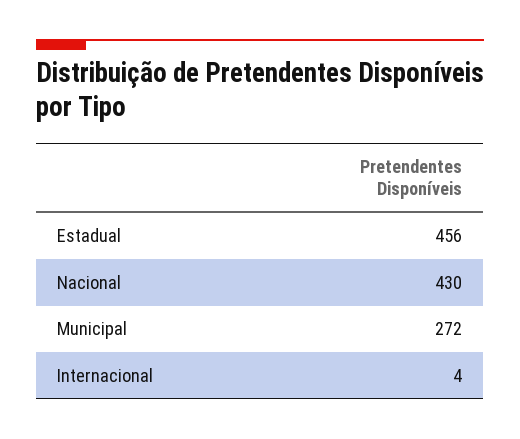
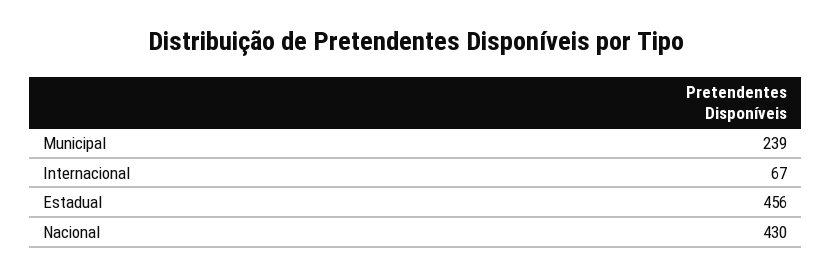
Municipal: 272 -> 239
Internacional: 4 -> 67

